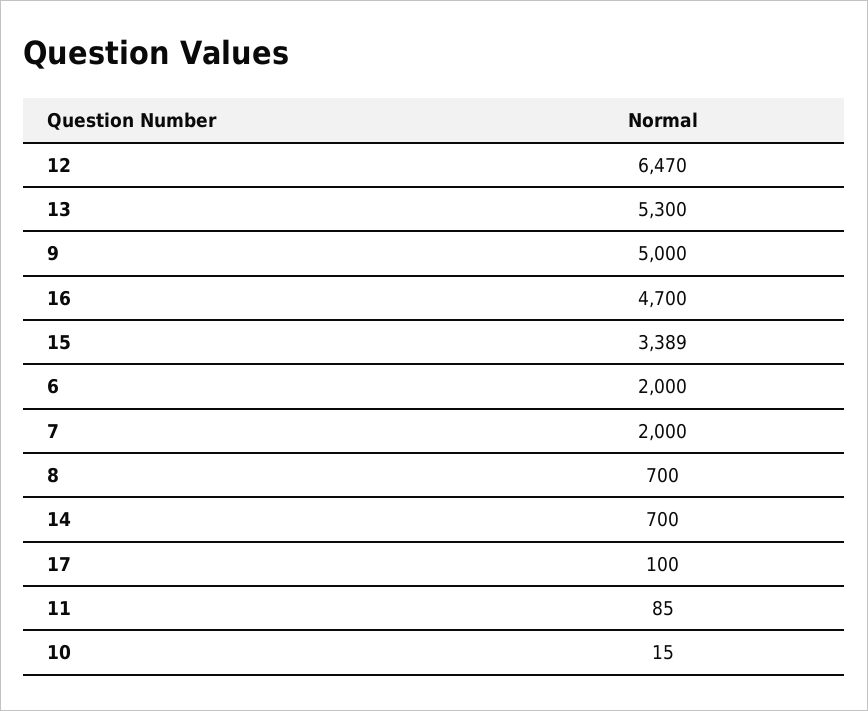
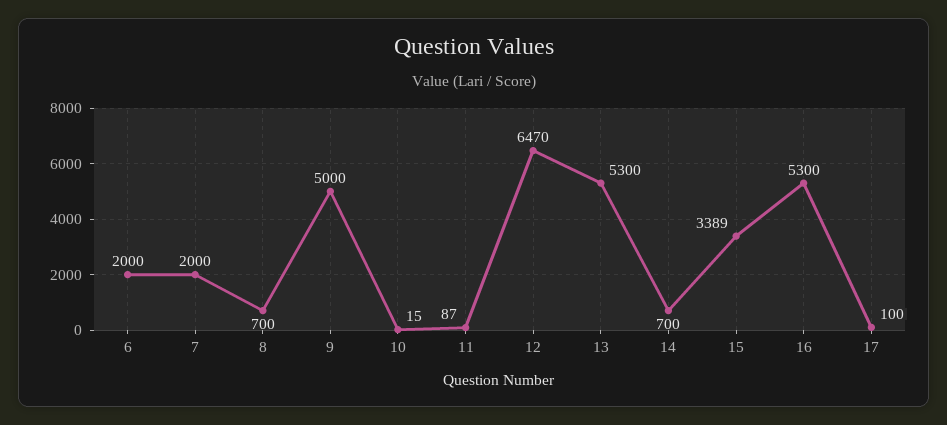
16: 4700 -> 5300
11: 85 -> 87

